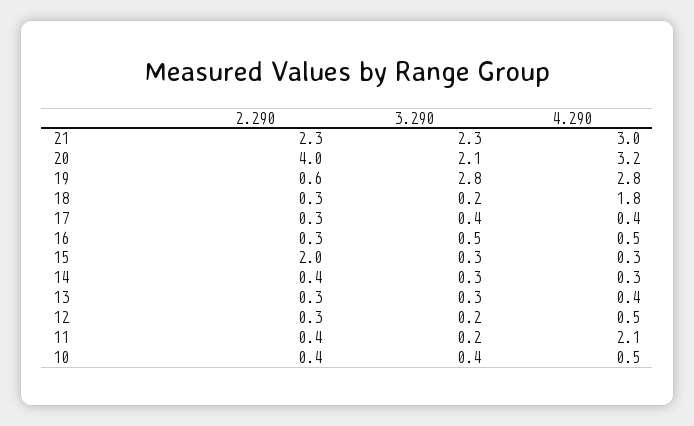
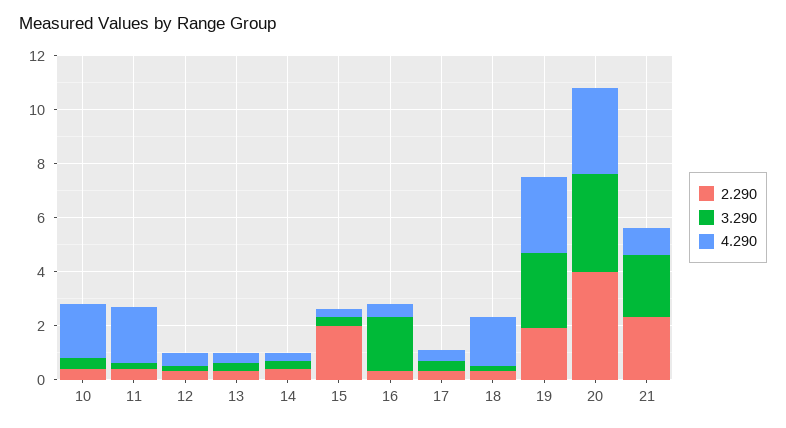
4.290, 21: 3 -> 1
3.290, 20: 2.1 -> 3.5
2.290, 19: 0.6 -> 2
3.290, 16: 0.5 -> 2
4.290, 10: 0.5 -> 2

